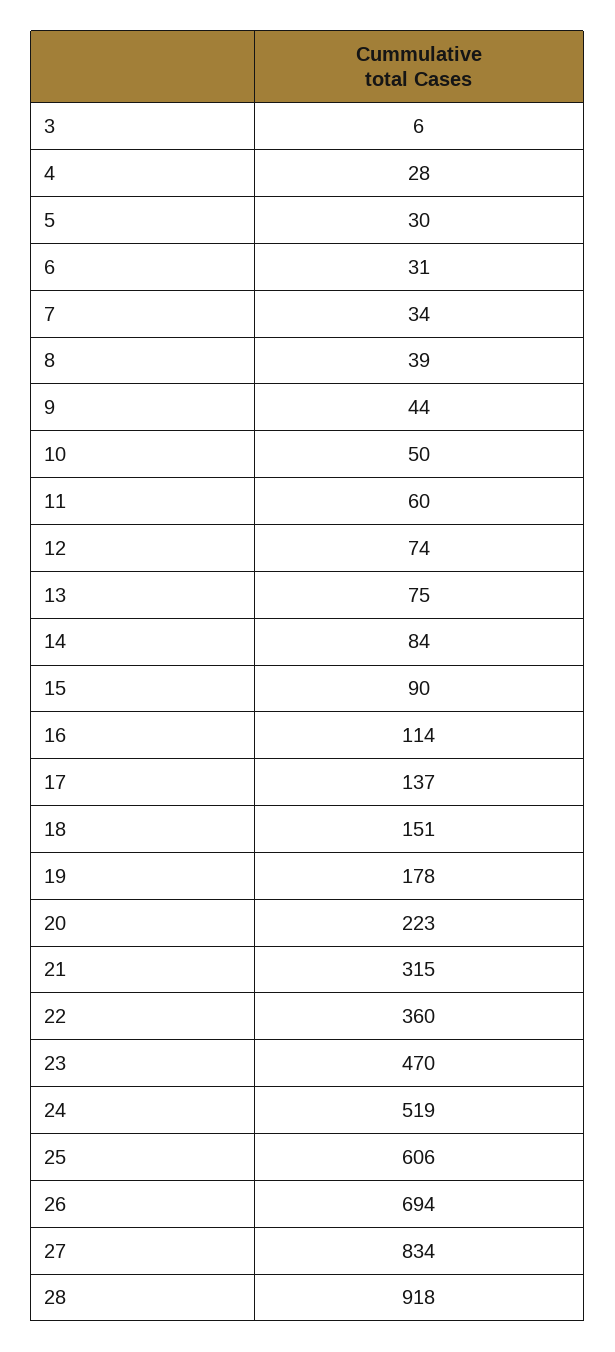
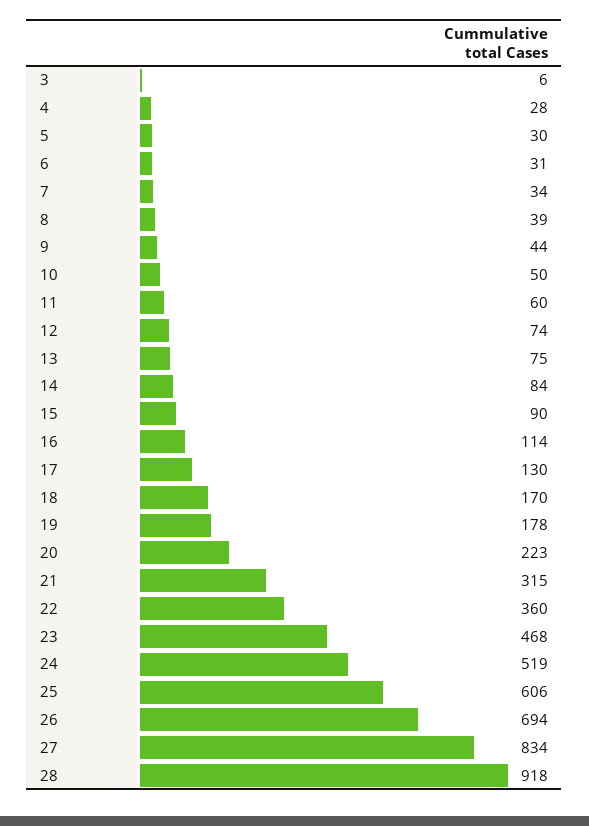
17: 137 -> 130
18: 151 -> 170
23: 470 -> 468

